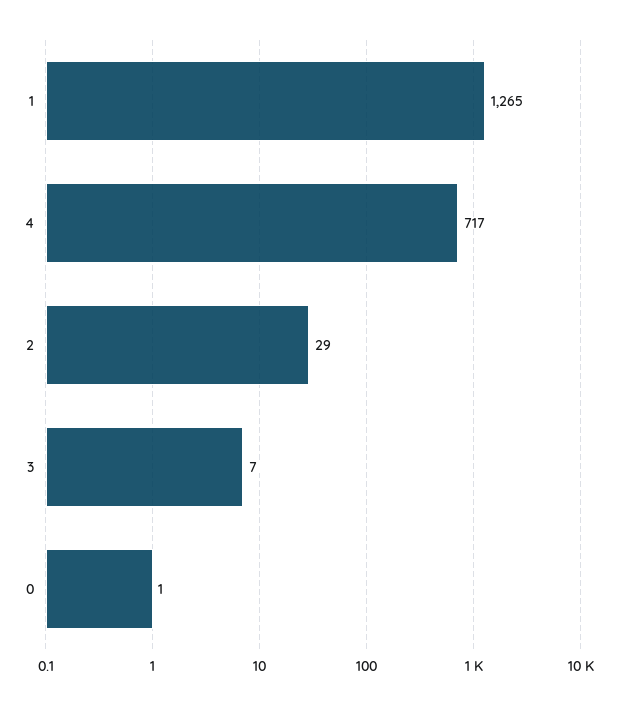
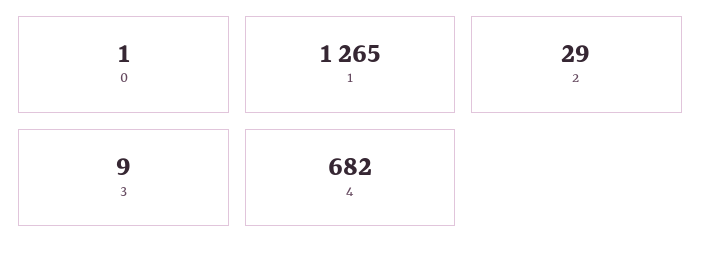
4: 717 -> 682
3: 7 -> 9

